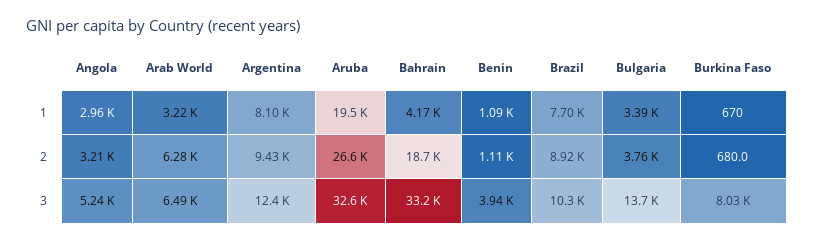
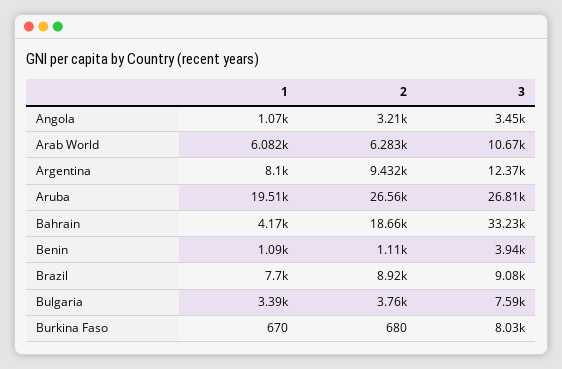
Angola, 1: 2960 -> 1070
Arab World, 1: 3220 -> 6082
Angola, 3: 5240 -> 3450
Arab World, 3: 6490 -> 10670
Aruba, 3: 32600 -> 26810
Brazil, 3: 10300 -> 9080
Bulgaria, 3: 13700 -> 7590

